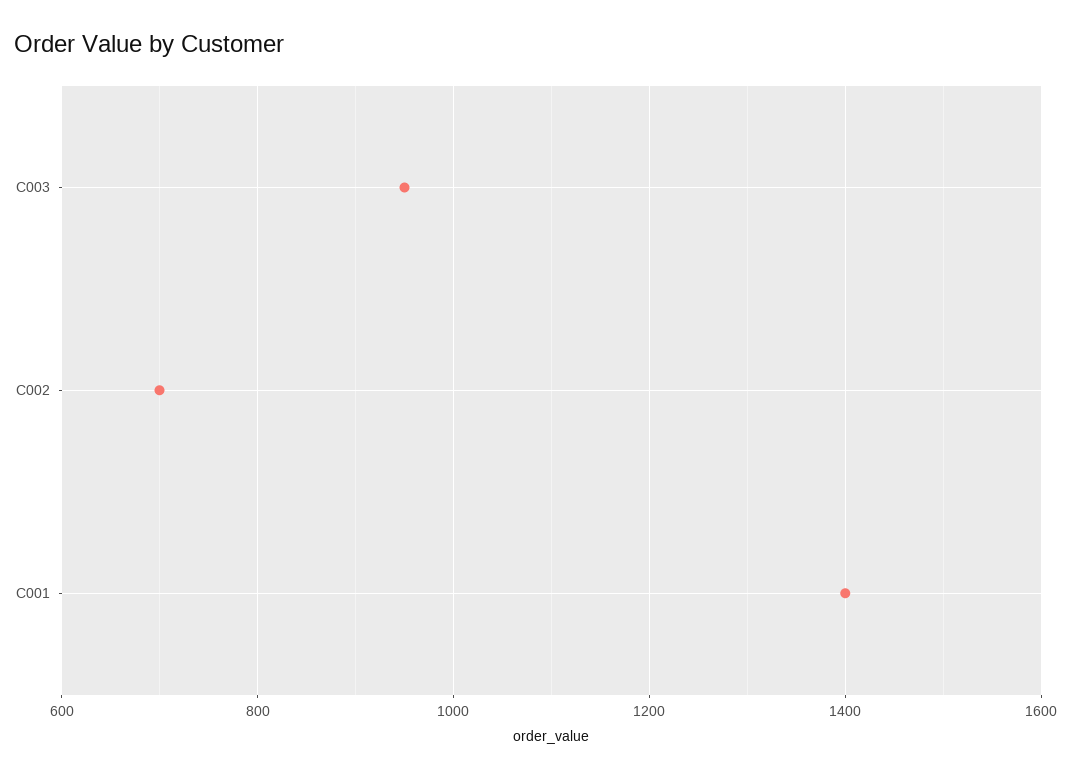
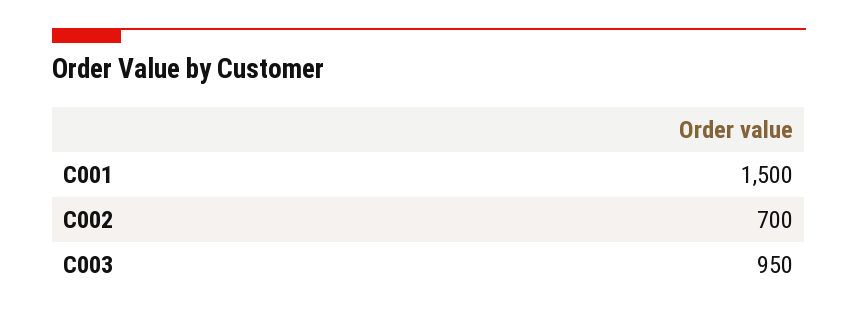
C001: 1400 -> 1500

